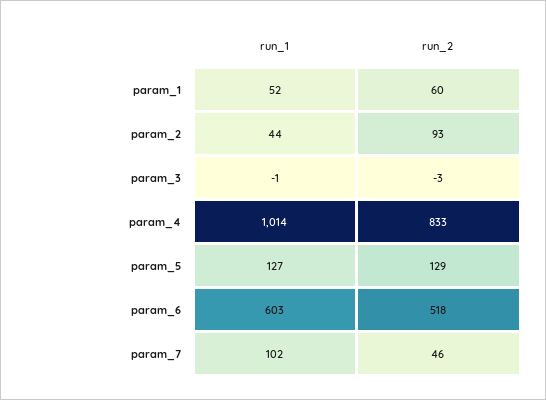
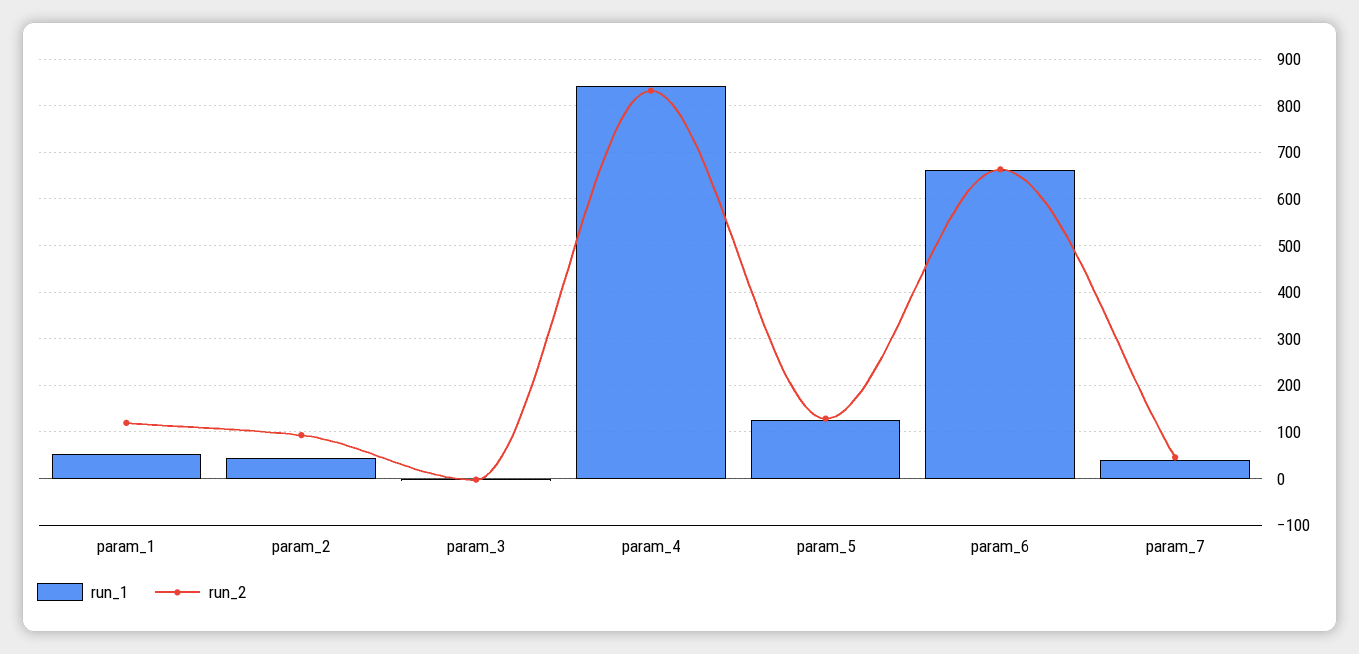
run_2, param_1: 60 -> 120
run_1, param_4: 1014 -> 840
run_1, param_6: 603 -> 660
run_2, param_6: 518 -> 660
run_1, param_7: 102 -> 40

